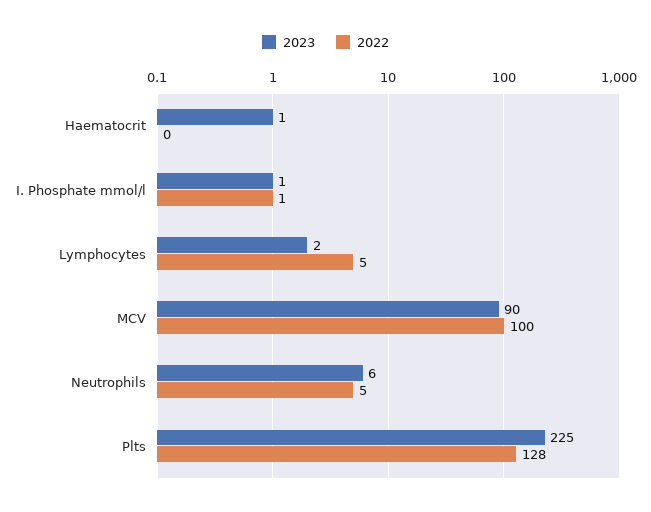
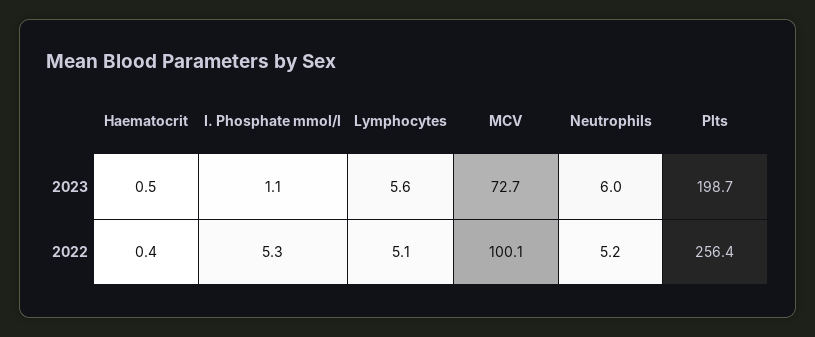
2022, I. Phosphate mmol/l: 1 -> 5.3
2023, Lymphocytes: 2 -> 5.6
2023, MCV: 90 -> 72.7
2023, Plts: 225 -> 198.7
2022, Plts: 128 -> 256.4

